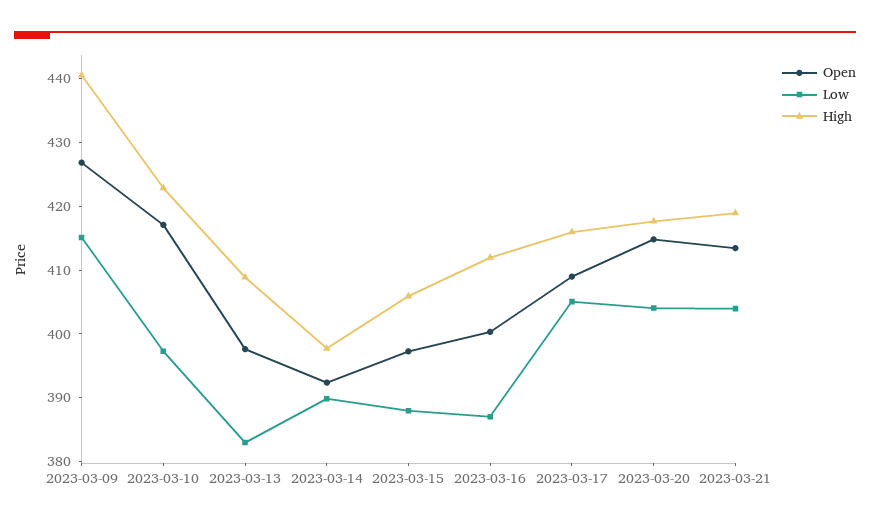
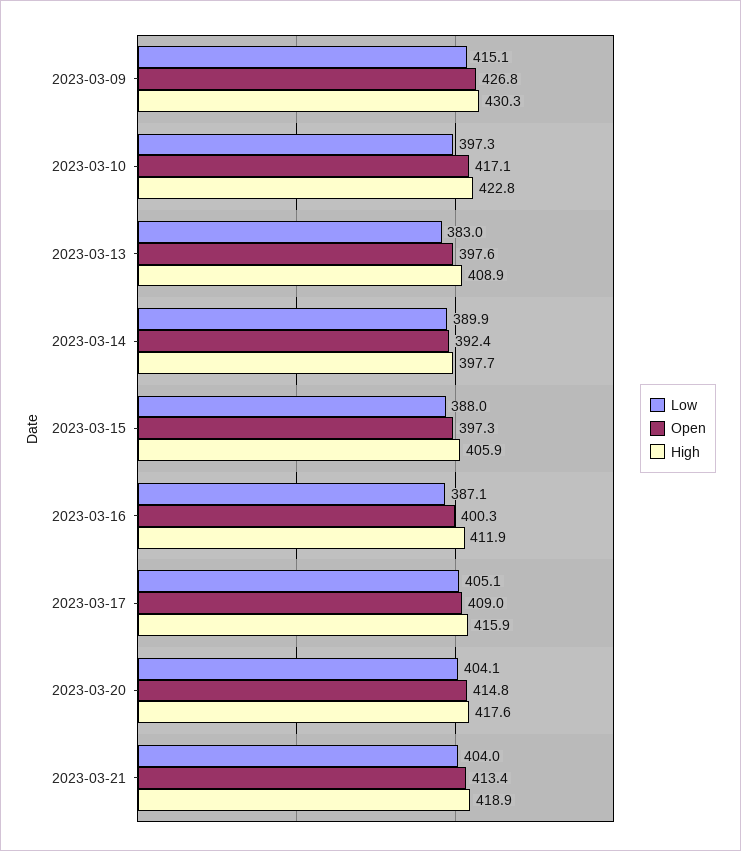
High, 2023-03-09: 440 -> 430.3

